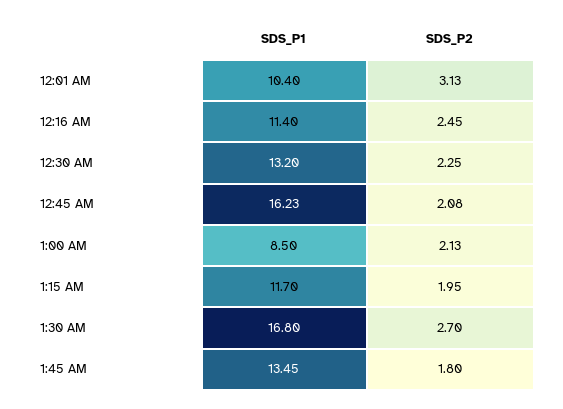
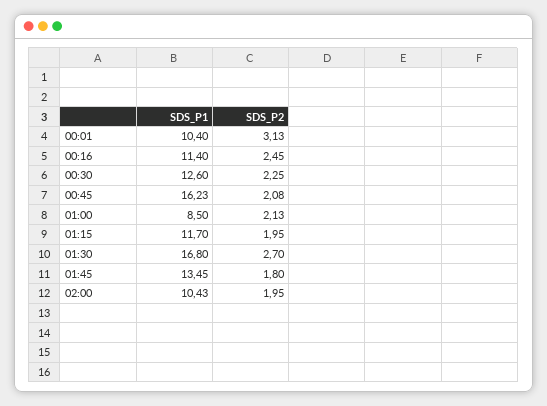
SDS_P1, 12:30 AM: 13.2 -> 12.6
SDS_P1, 02:00: none -> 10.43
SDS_P2, 02:00: none -> 1.95

